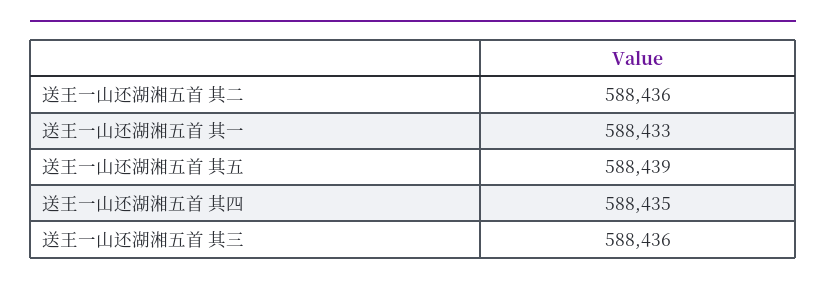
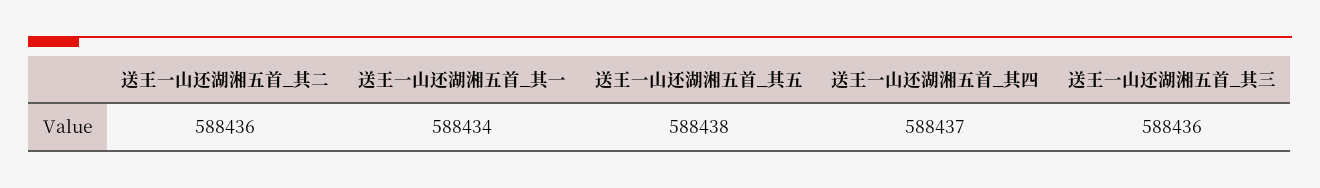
送王一山还湖湘五首 其一: 588433 -> 588434
送王一山还湖湘五首 其五: 588439 -> 588438
送王一山还湖湘五首 其四: 588435 -> 588437

